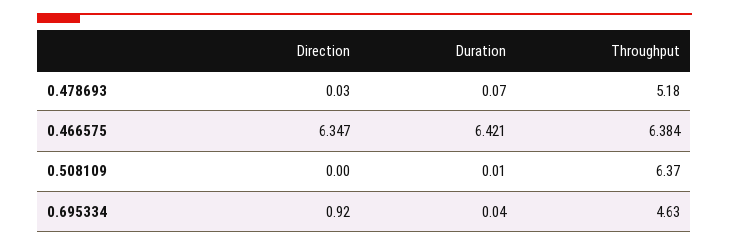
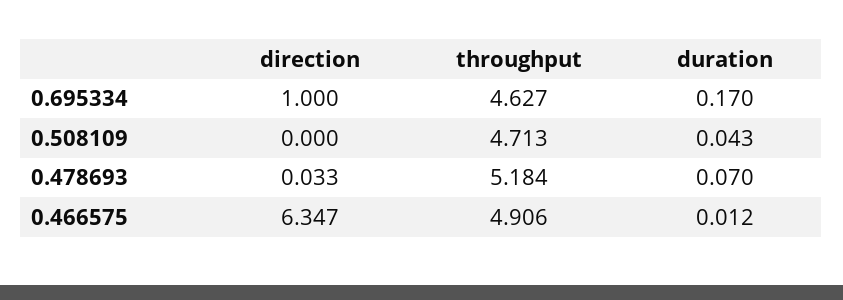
Duration, 0.466575: 6.421 -> 0.012
Throughput, 0.466575: 6.384 -> 4.906
Duration, 0.508109: 0.01 -> 0.043
Throughput, 0.508109: 6.37 -> 4.713
Direction, 0.695334: 0.92 -> 1
Duration, 0.695334: 0.04 -> 0.17

